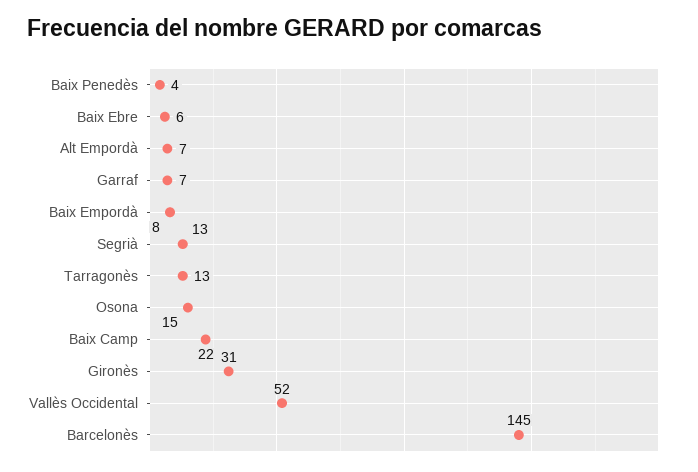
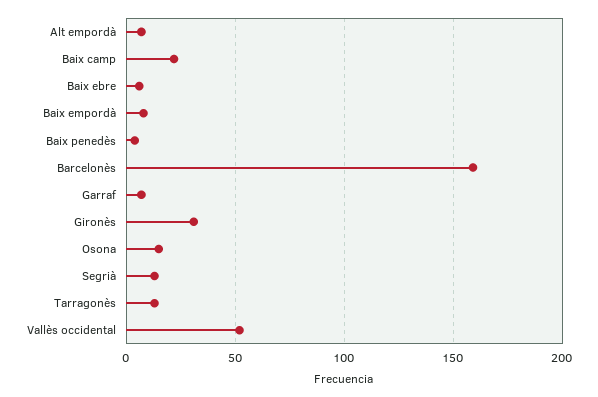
Barcelonès: 145 -> 160

